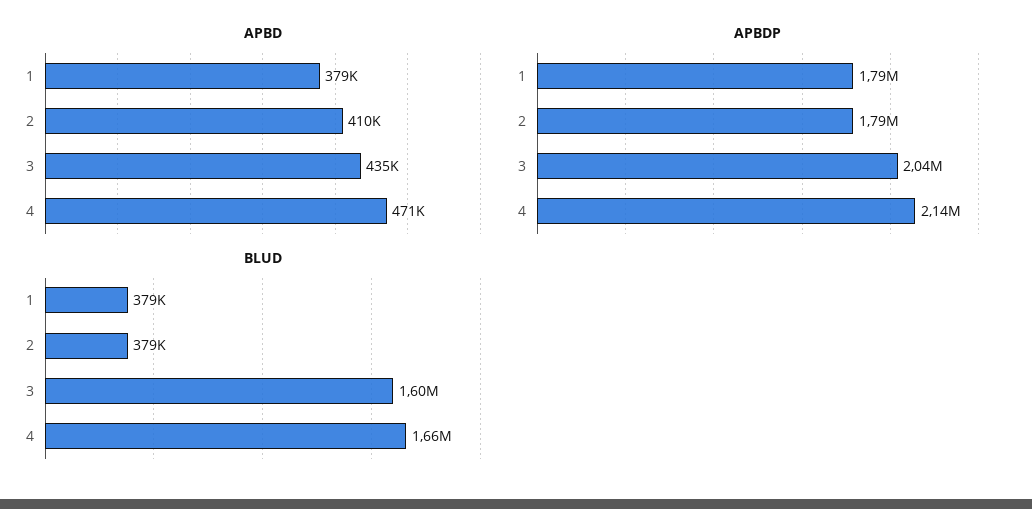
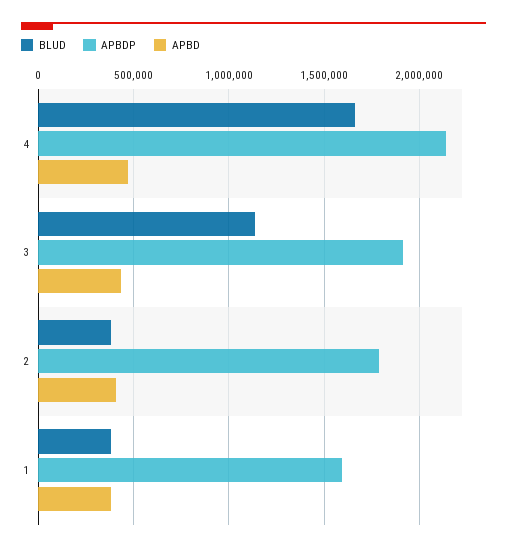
APBDP, 1: 1790000 -> 1600000
APBDP, 3: 2040000 -> 1900000
BLUD, 3: 1600000 -> 1150000

